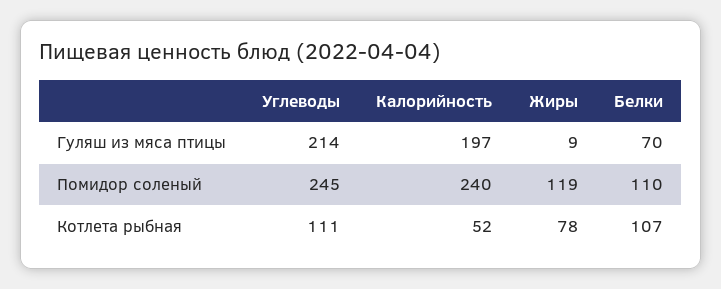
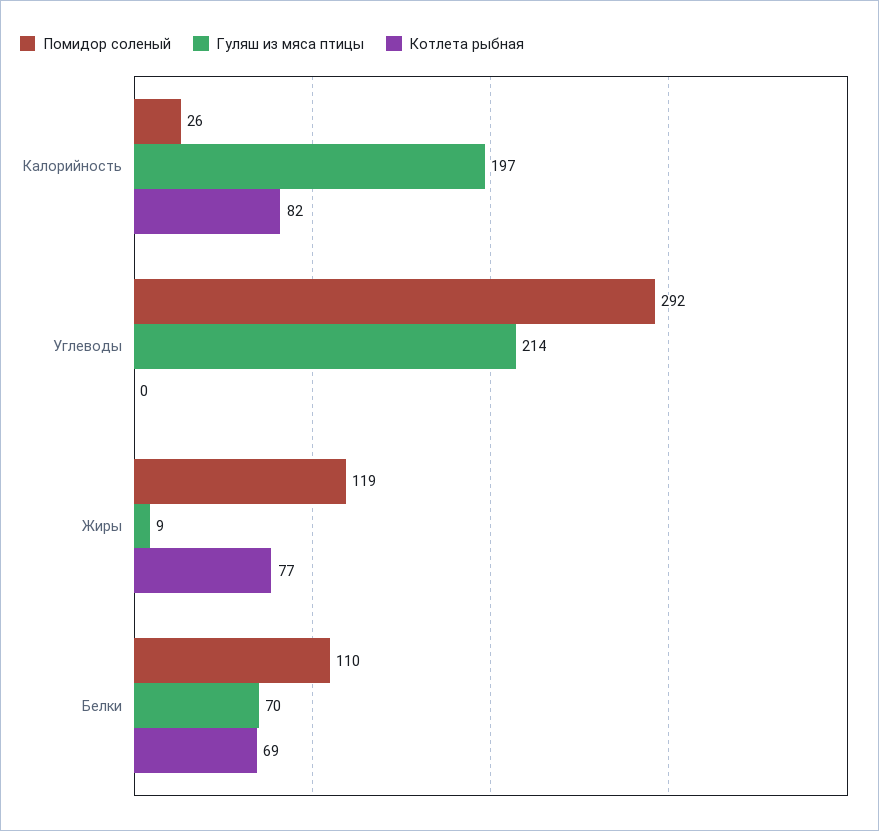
Помидор соленый, Углеводы: 245 -> 292
Помидор соленый, Калорийность: 240 -> 26
Котлета рыбная, Углеводы: 111 -> 0
Котлета рыбная, Калорийность: 52 -> 82
Котлета рыбная, Жиры: 78 -> 77
Котлета рыбная, Белки: 107 -> 69

